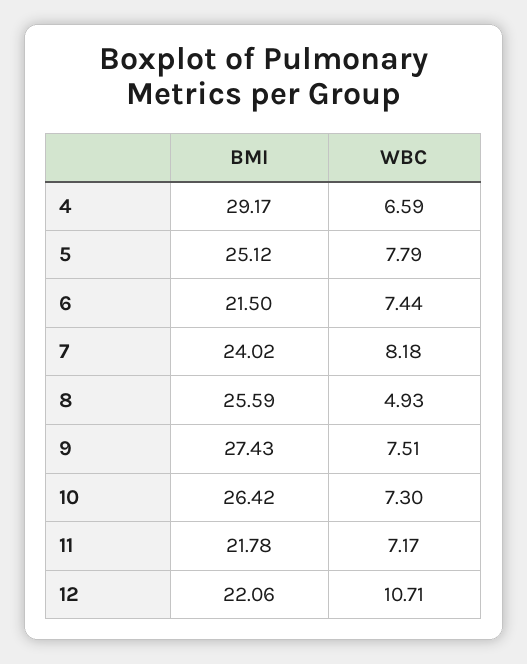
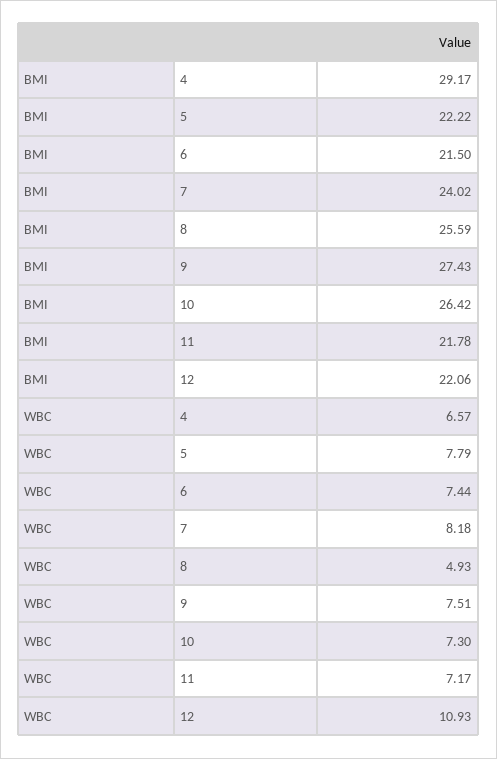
WBC, 4: 6.59 -> 6.57
BMI, 5: 25.12 -> 22.22
WBC, 12: 10.71 -> 10.93

